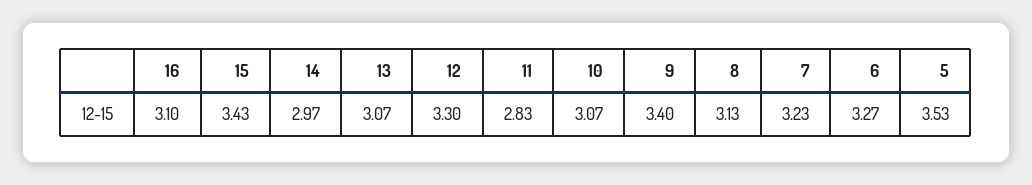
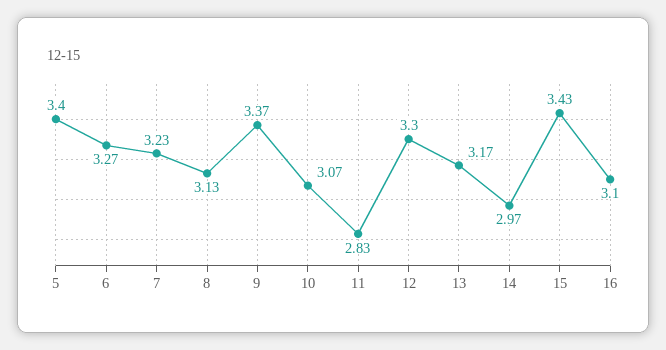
13: 3.07 -> 3.17
9: 3.4 -> 3.37
5: 3.53 -> 3.4

